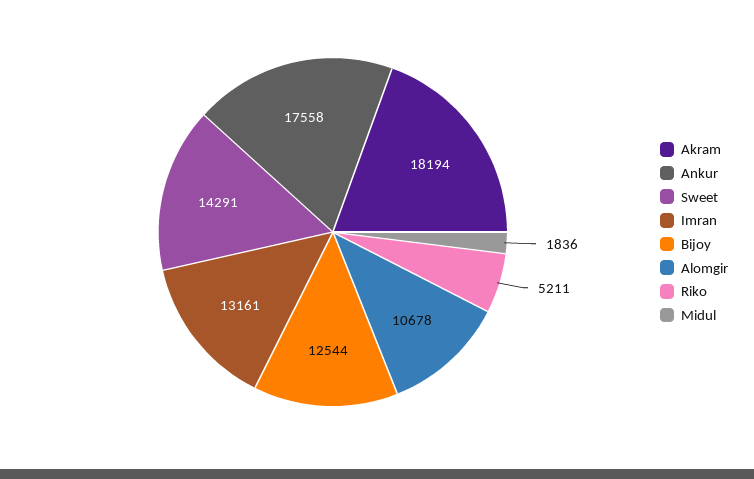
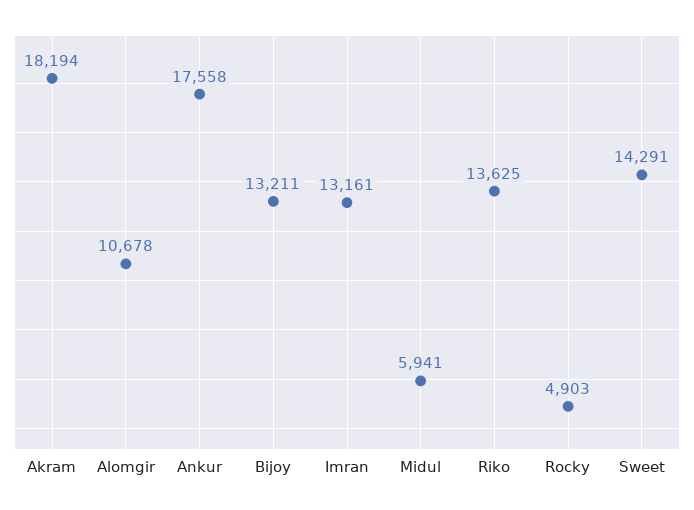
Bijoy: 12544 -> 13211
Riko: 5211 -> 13625
Midul: 1836 -> 5941
Rocky: none -> 4903

